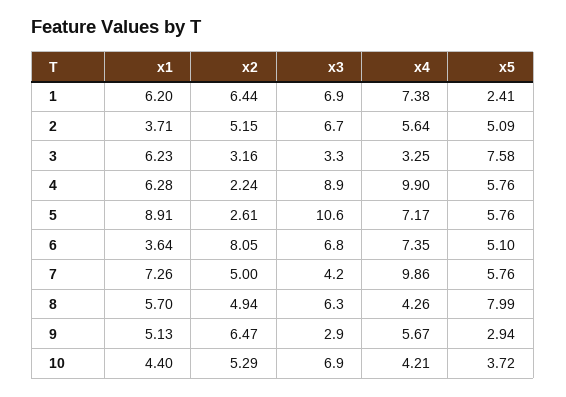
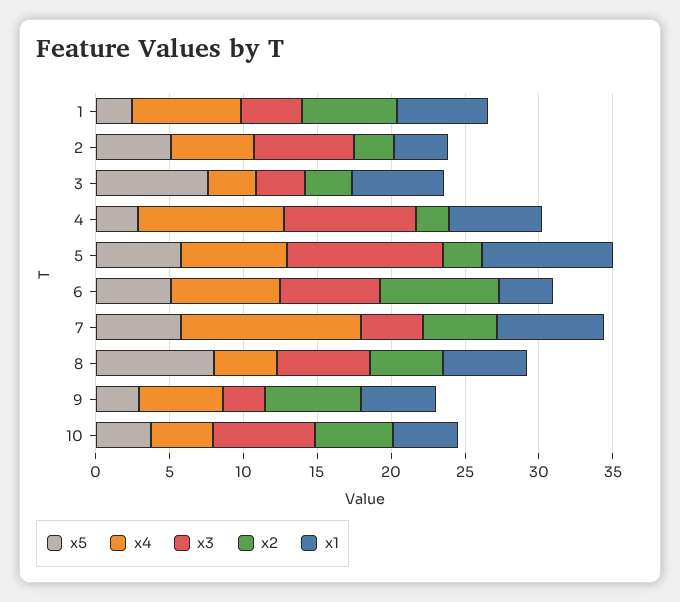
x3, 1: 6.9 -> 4
x2, 2: 5.15 -> 3
x5, 4: 5.76 -> 3
x4, 7: 9.86 -> 12

